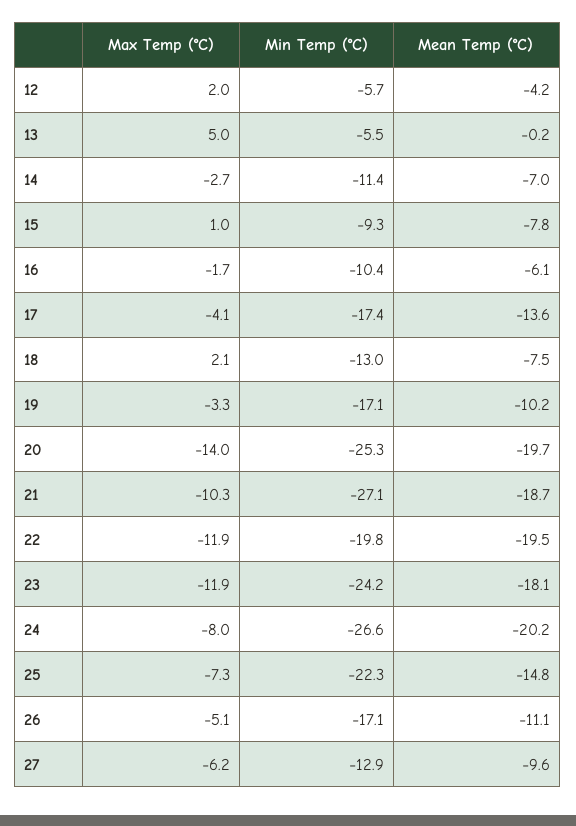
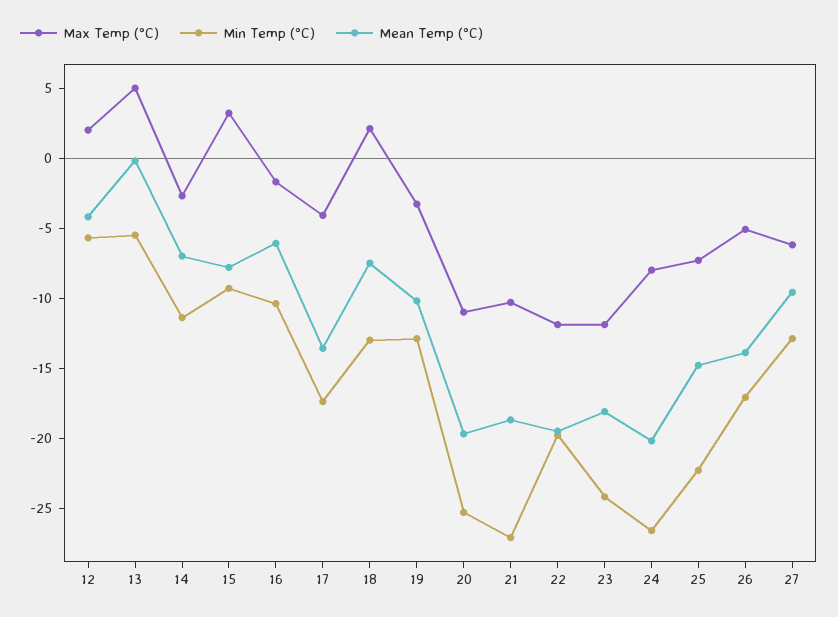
Max Temp (°C), 15: 1 -> 3
Min Temp (°C), 19: -17.1 -> -13
Max Temp (°C), 20: -14 -> -11
Mean Temp (°C), 26: -11.1 -> -14

